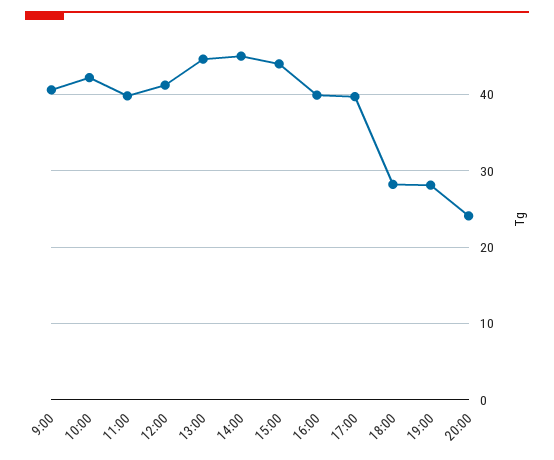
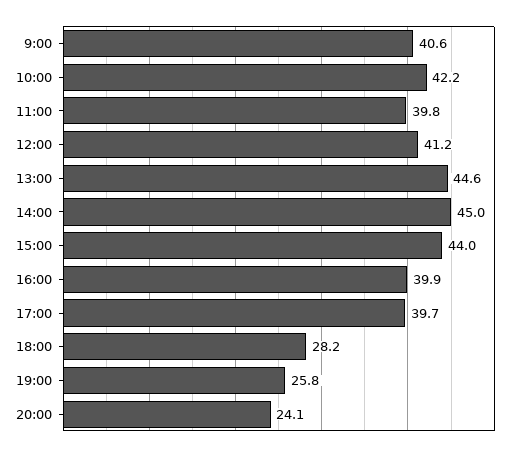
19:00: 28 -> 25.8

